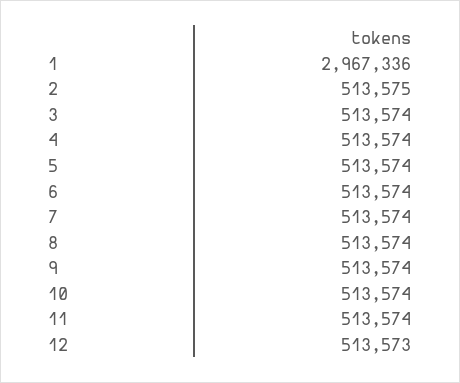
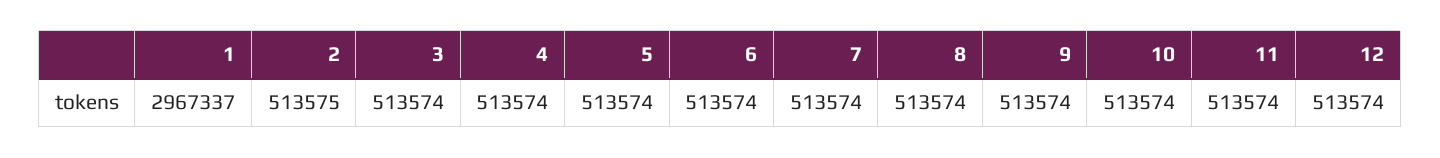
1: 2967336 -> 2967337
12: 513573 -> 513574

